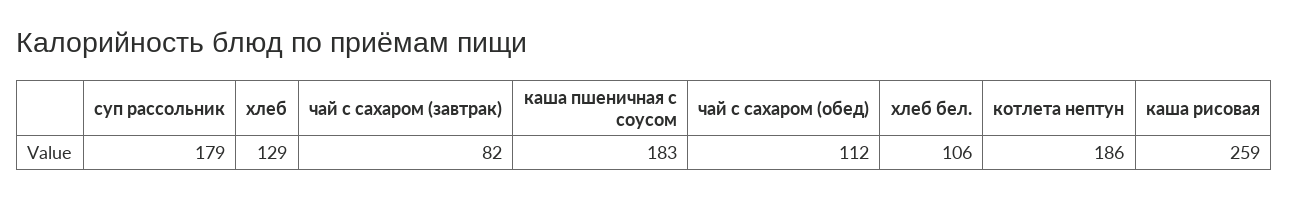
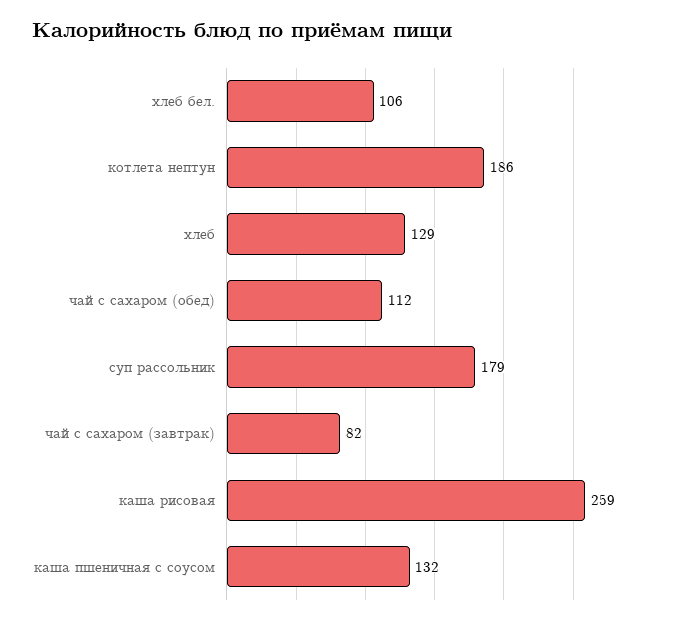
каша пшеничная с соусом: 183 -> 132

